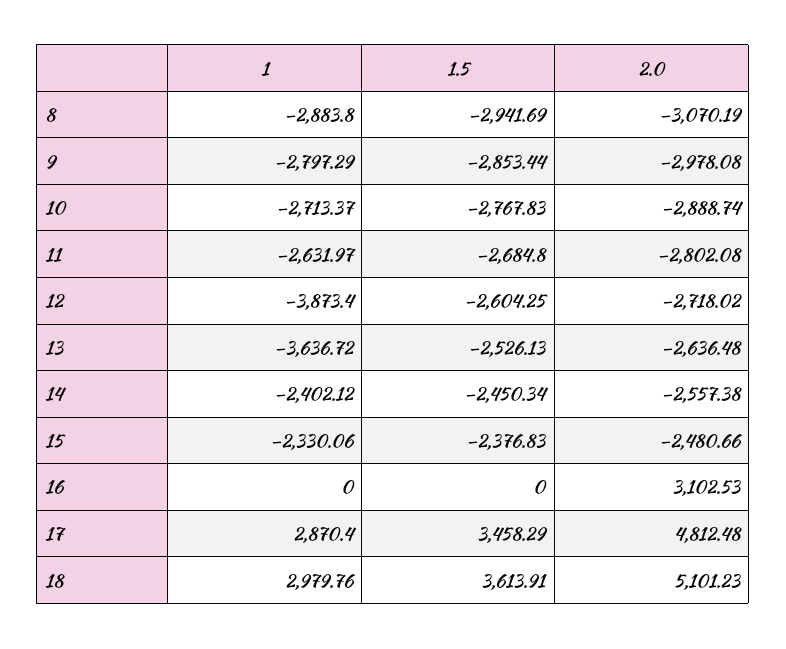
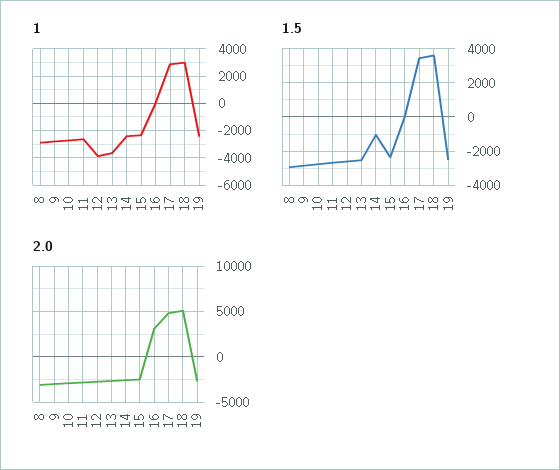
1.5, 14: -2450.34 -> -1000
1, 19: none -> -2500
1.5, 19: none -> -2500
2.0, 19: none -> -3000

